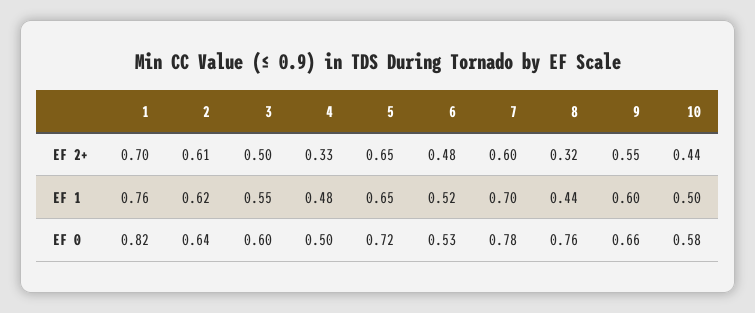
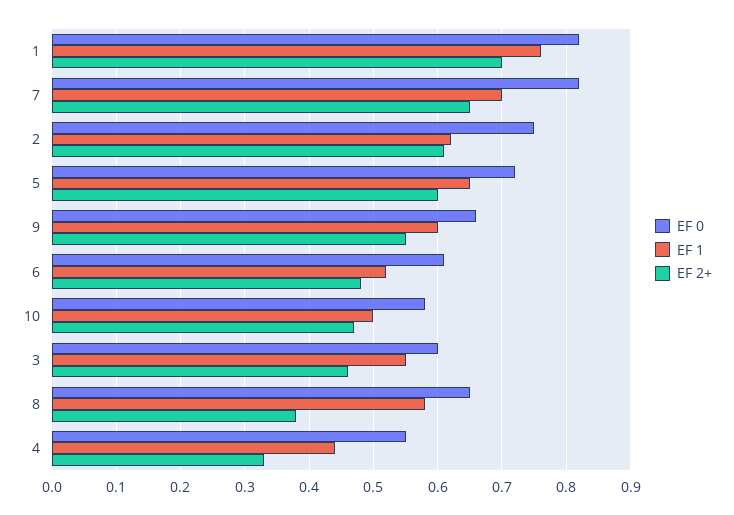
EF 2+, 3: 0.5 -> 0.46
EF 2+, 5: 0.65 -> 0.6
EF 2+, 7: 0.6 -> 0.65
EF 2+, 8: 0.32 -> 0.38
EF 2+, 10: 0.44 -> 0.47
EF 1, 4: 0.48 -> 0.44
EF 1, 8: 0.44 -> 0.58
EF 0, 2: 0.64 -> 0.75
EF 0, 4: 0.5 -> 0.55
EF 0, 6: 0.53 -> 0.61
EF 0, 7: 0.78 -> 0.82
EF 0, 8: 0.76 -> 0.65

